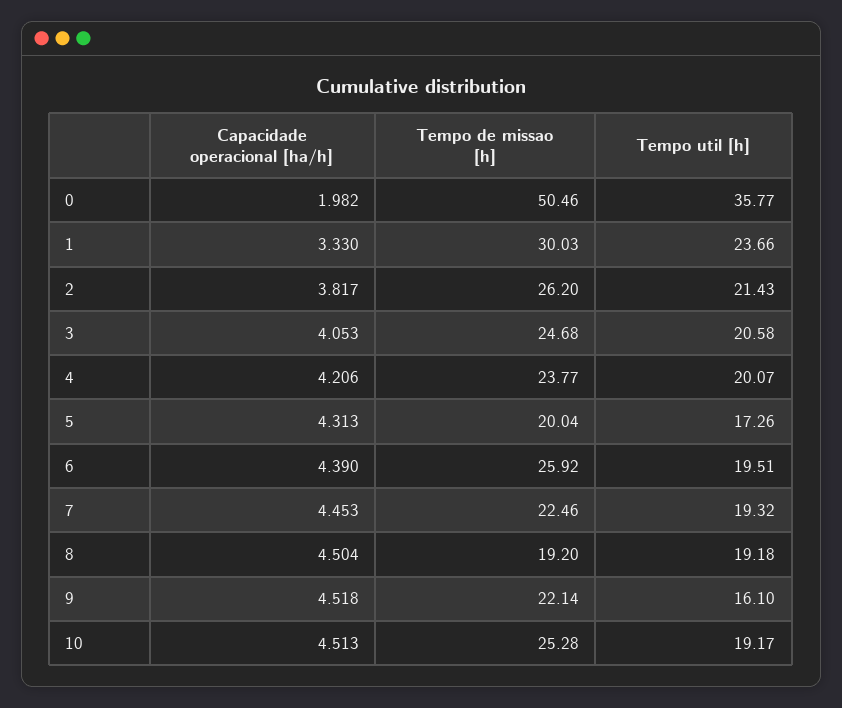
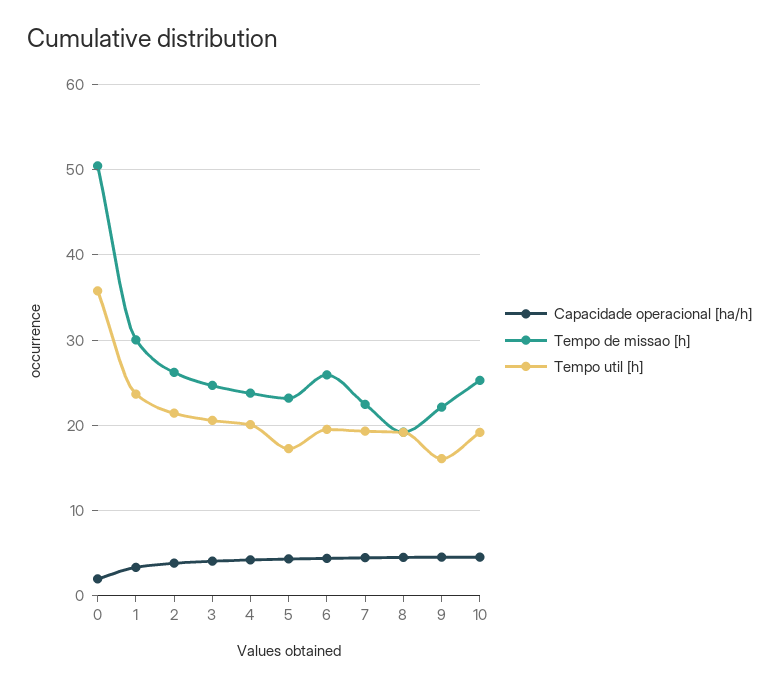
Tempo de missao [h], 5: 20.04 -> 23

